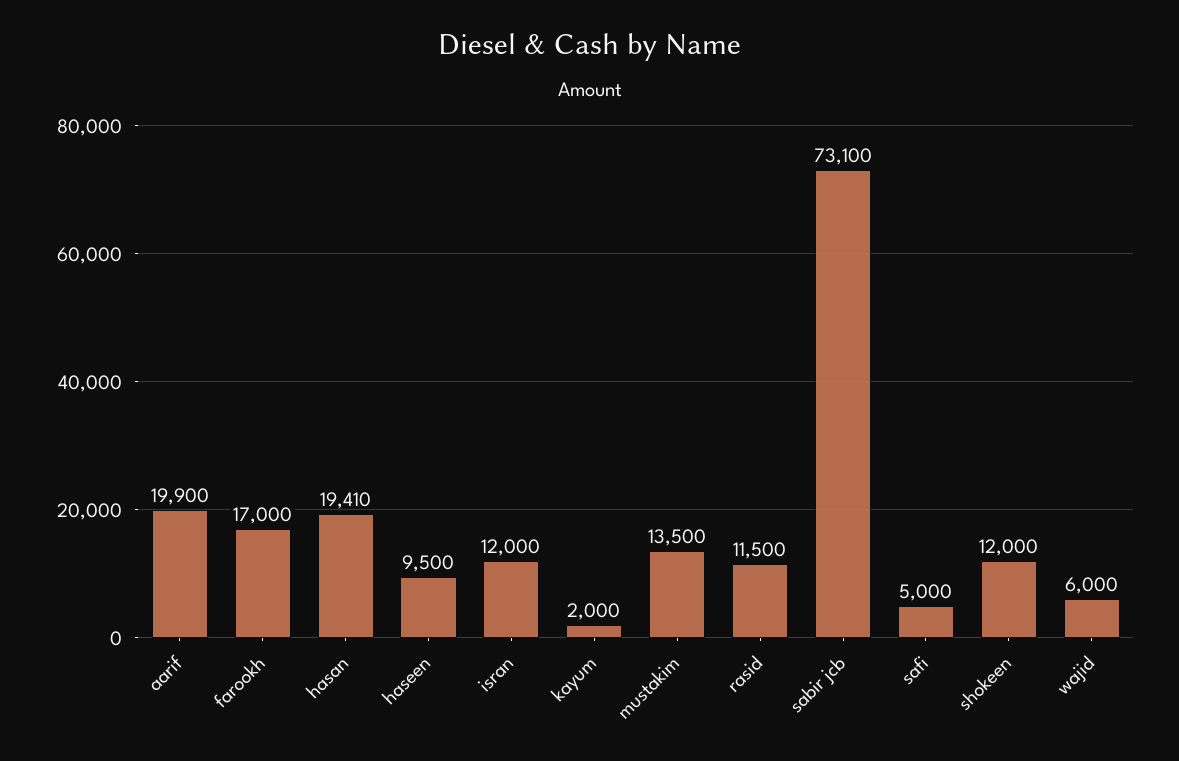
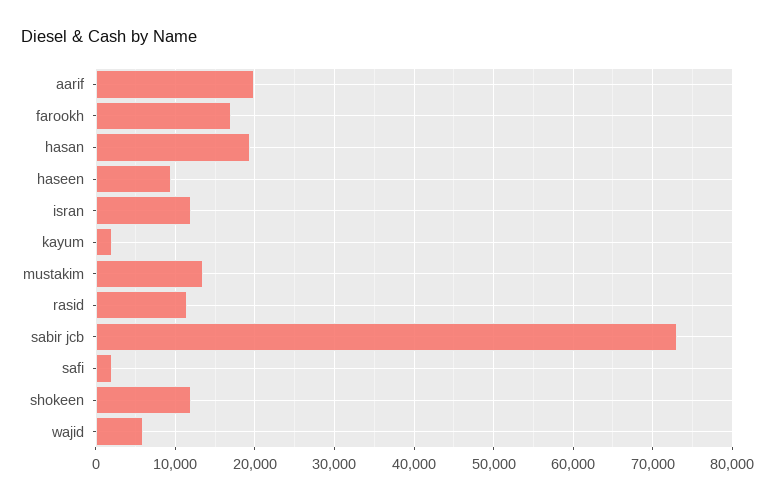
safi: 5000 -> 2000

